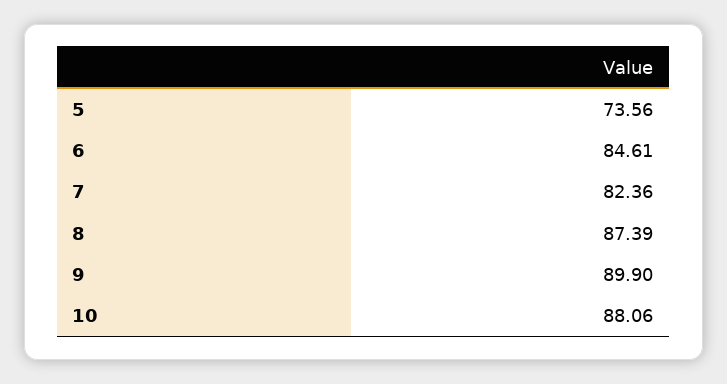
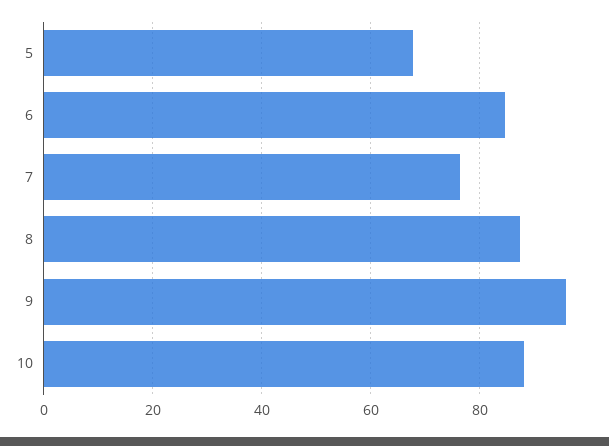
5: 73.56 -> 68
7: 82.36 -> 76
9: 89.9 -> 96

